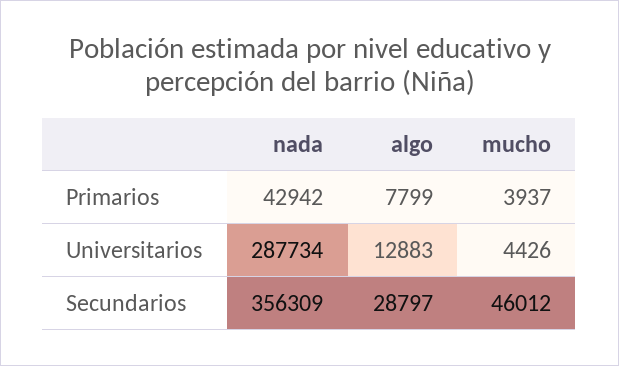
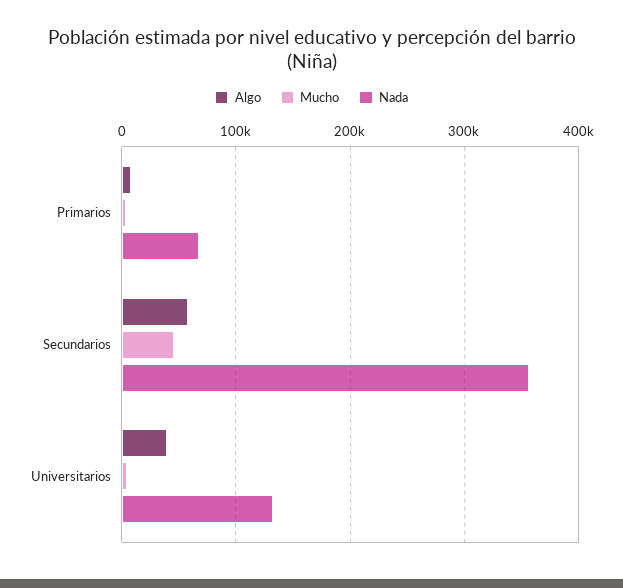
nada, Primarios: 42942 -> 70000
nada, Universitarios: 287734 -> 130000
algo, Universitarios: 12883 -> 40000
algo, Secundarios: 28797 -> 60000

